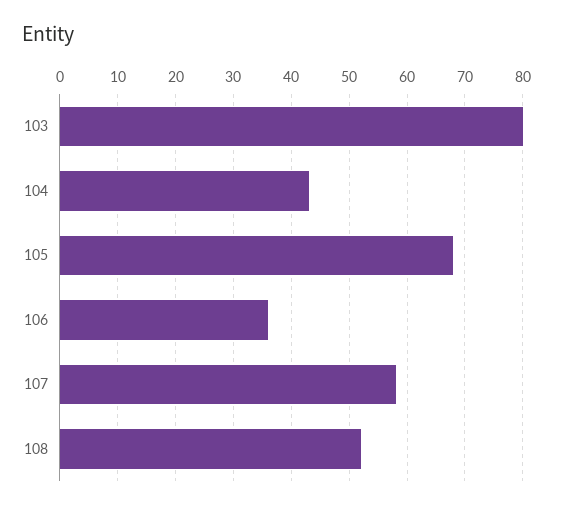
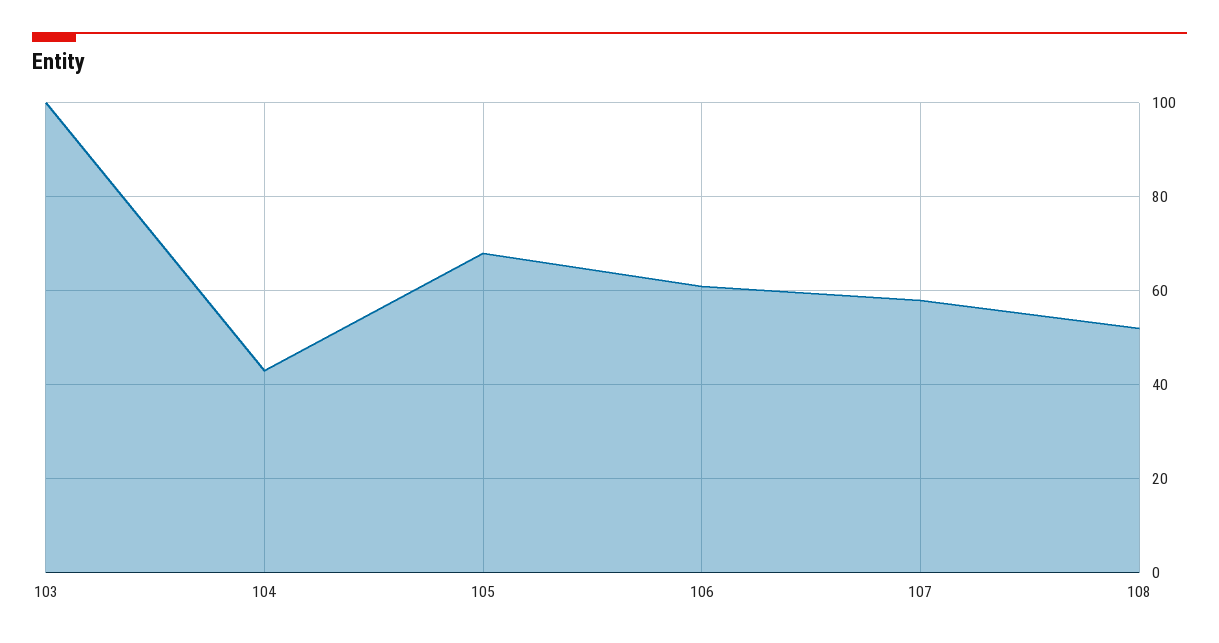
103: 80 -> 100
106: 35 -> 60

